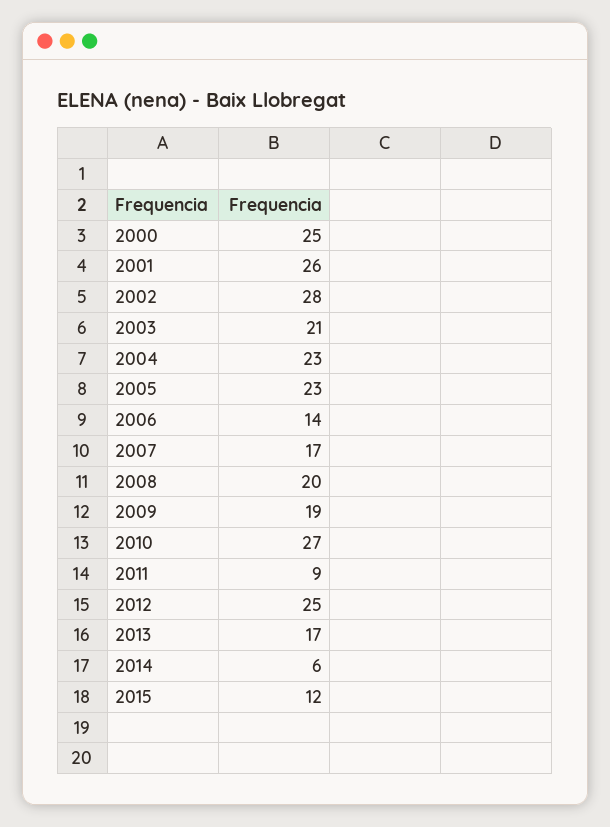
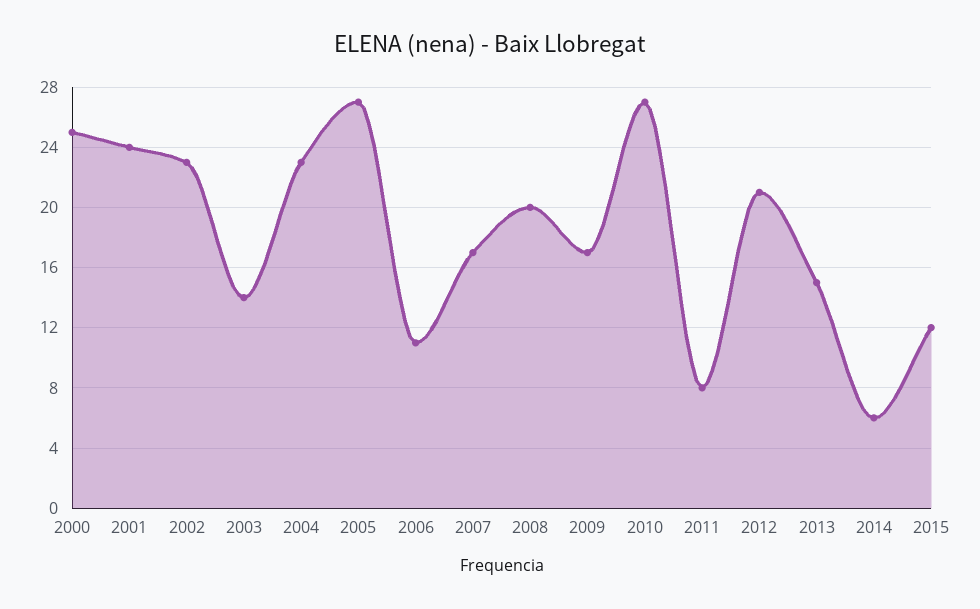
2001: 26 -> 24
2002: 28 -> 23
2003: 21 -> 14
2005: 23 -> 27
2006: 14 -> 11
2009: 19 -> 17
2011: 9 -> 8
2012: 25 -> 21
2013: 17 -> 15

